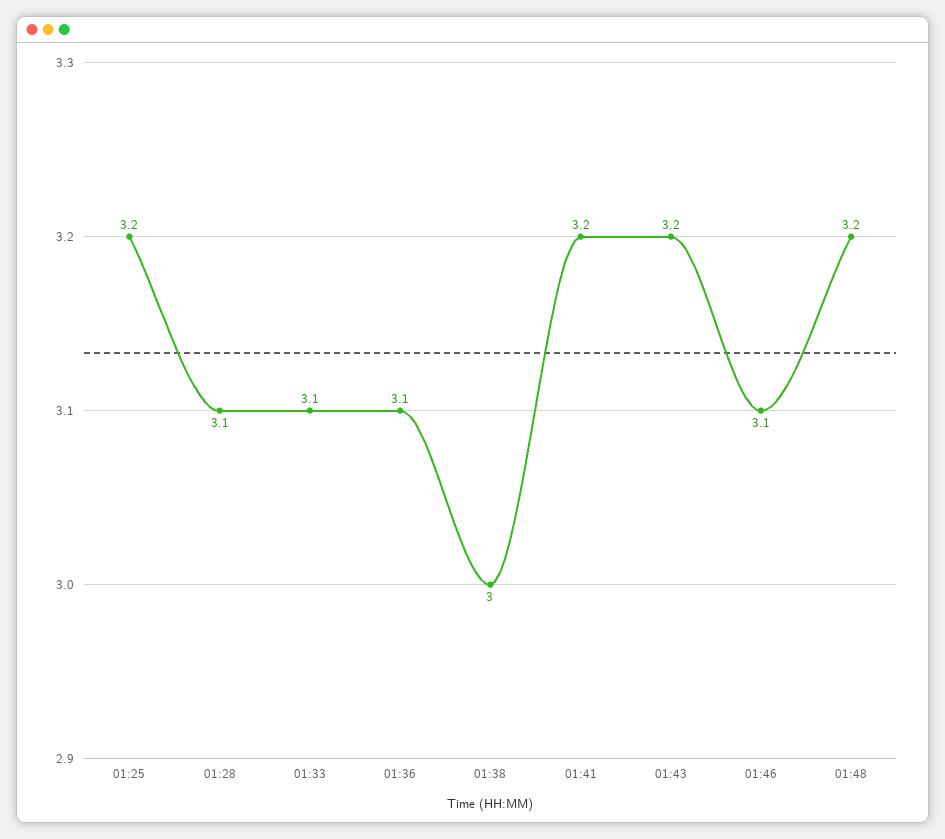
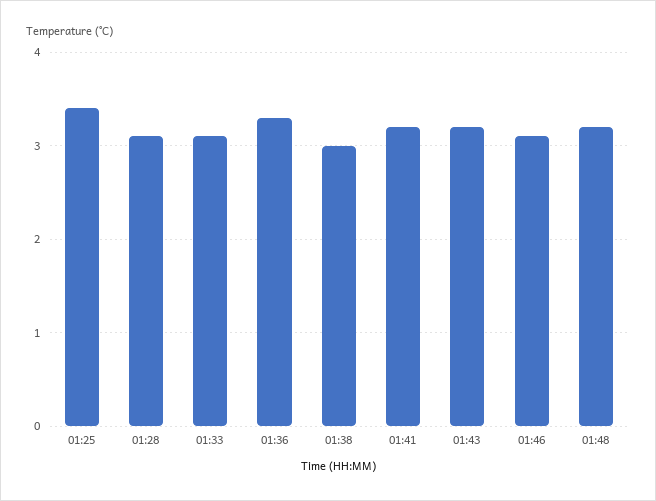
01:25: 3.2 -> 3.4
01:36: 3.1 -> 3.3

